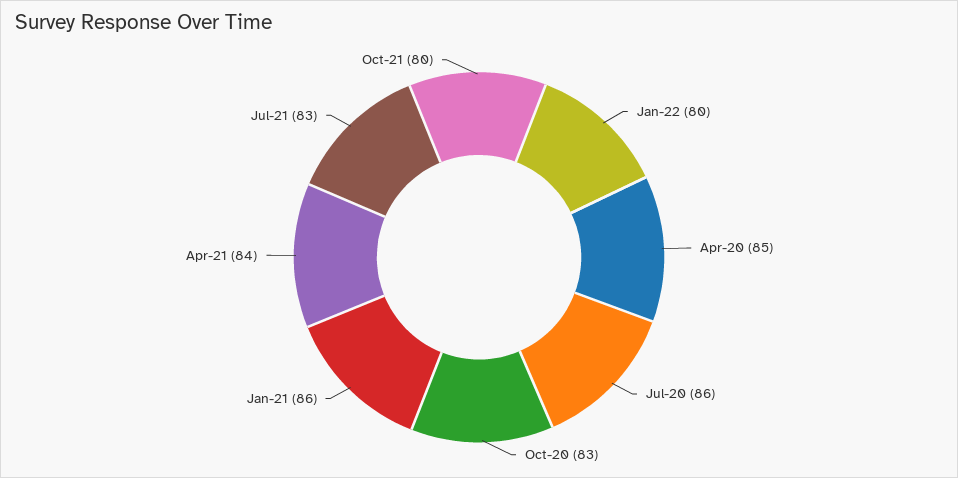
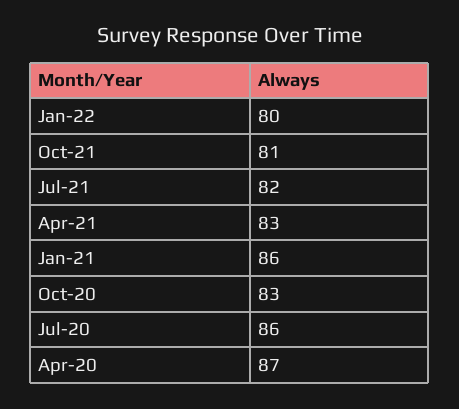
Apr-20: 85 -> 87
Apr-21: 84 -> 83
Jul-21: 83 -> 82
Oct-21: 80 -> 81

